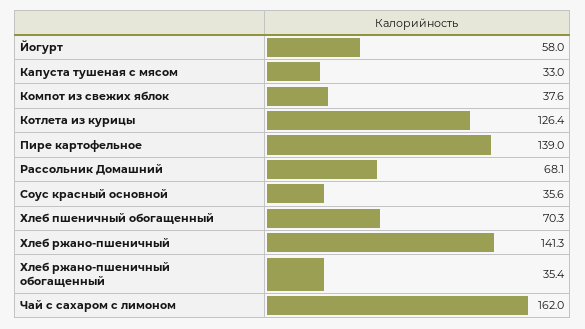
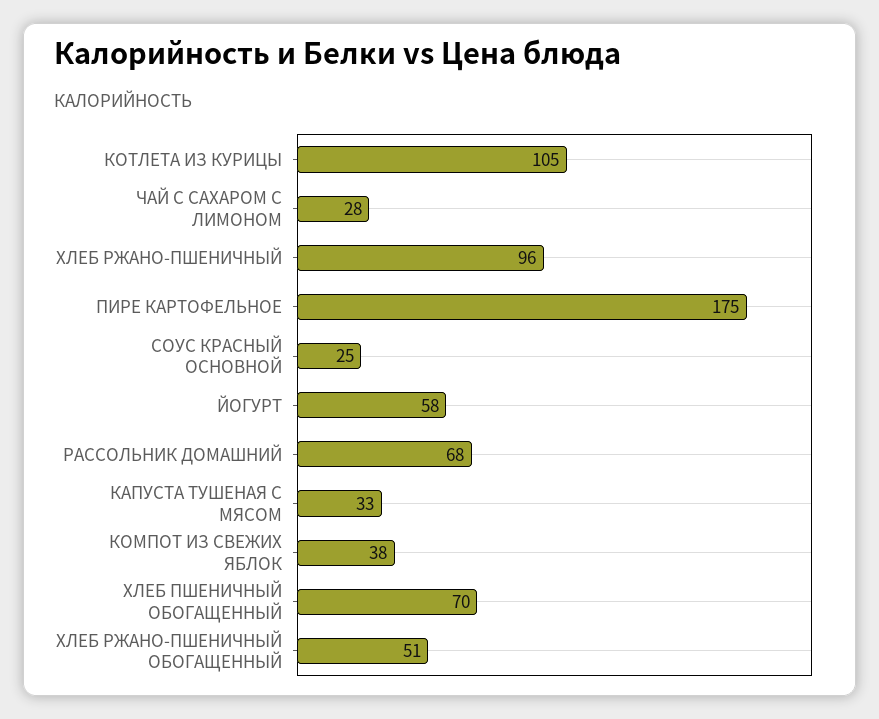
Котлета из курицы: 126.4 -> 105
Пире картофельное: 139 -> 175
Соус красный основной: 35.6 -> 25
Хлеб ржано-пшеничный: 141.3 -> 96
Хлеб ржано-пшеничный обогащенный: 35.4 -> 51
Чай с сахаром с лимоном: 162 -> 28

